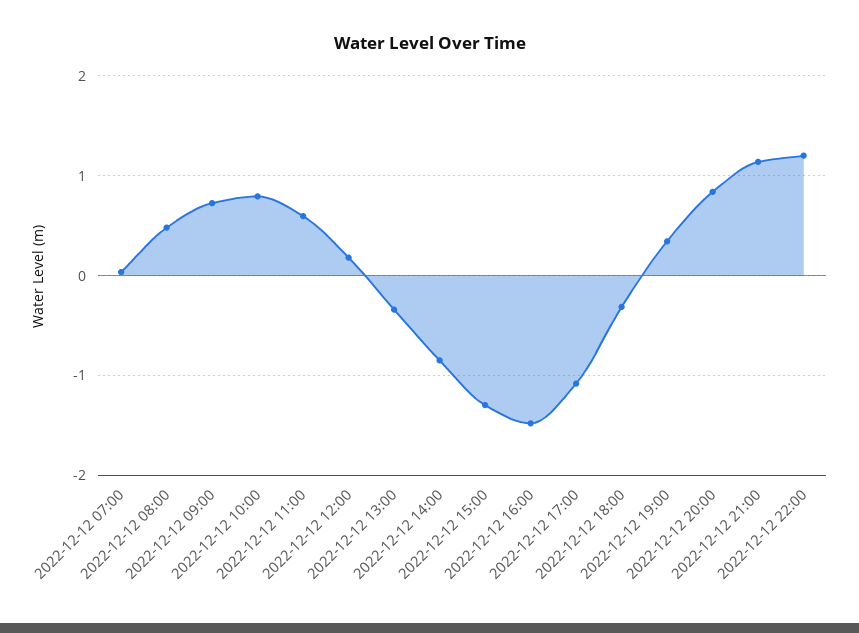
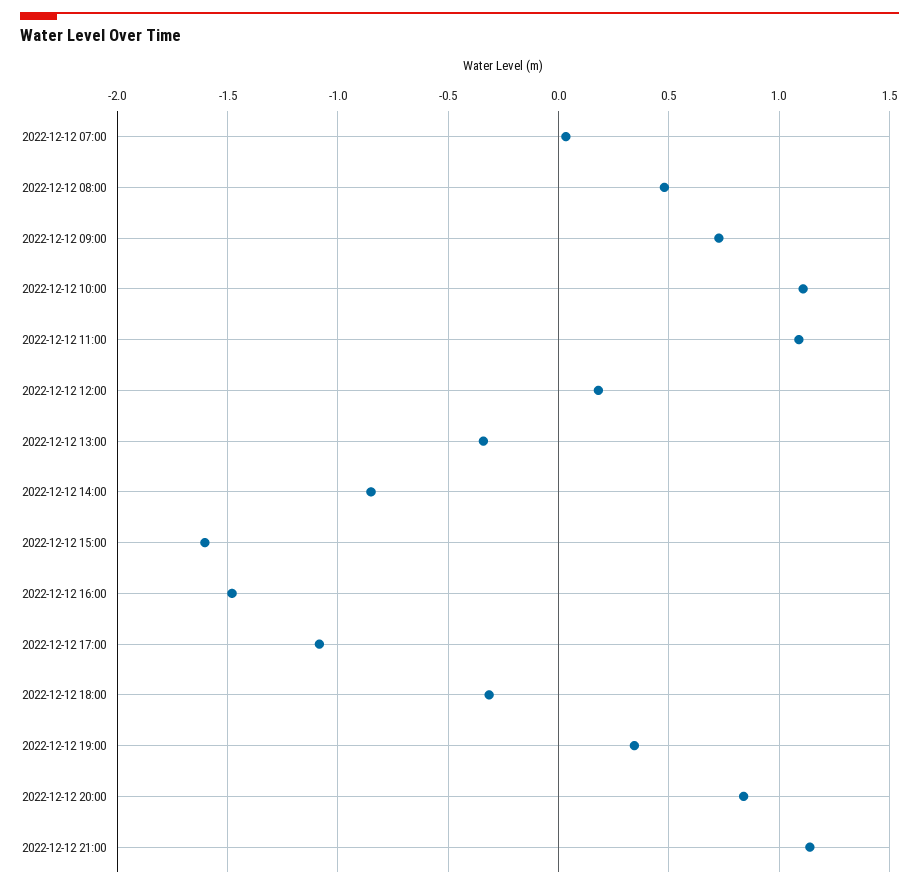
2022-12-12 10:00: 0.8 -> 1.1
2022-12-12 11:00: 0.6 -> 1.1
2022-12-12 15:00: -1.3 -> -1.6
2022-12-12 22:00: 1.2 -> none

